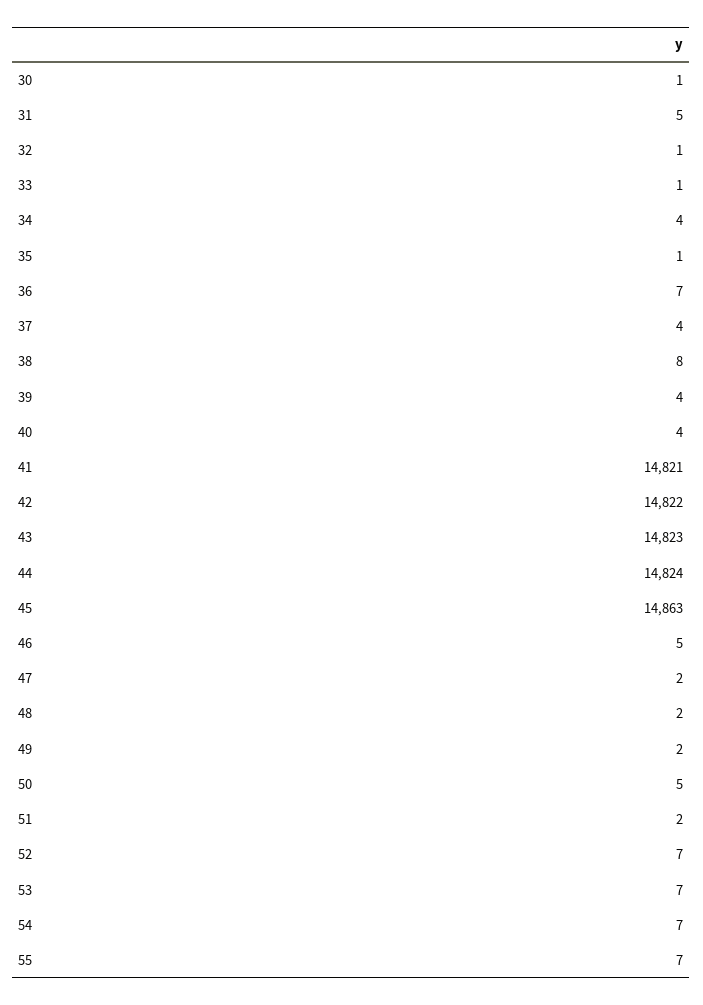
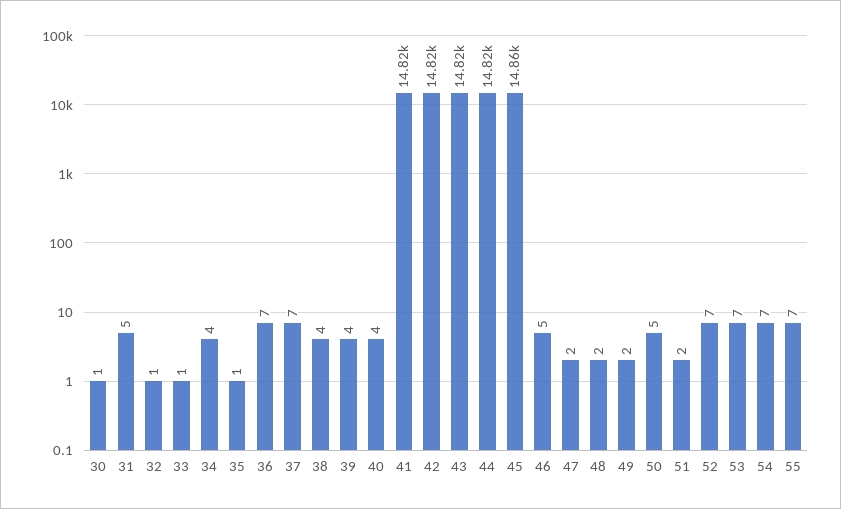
37: 4 -> 7
38: 8 -> 4

